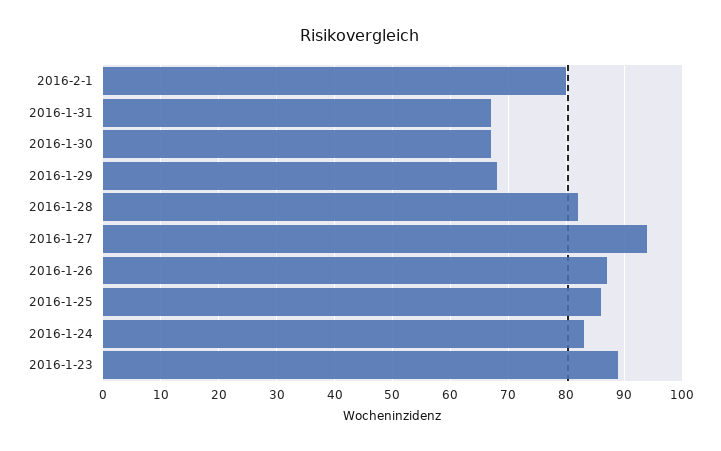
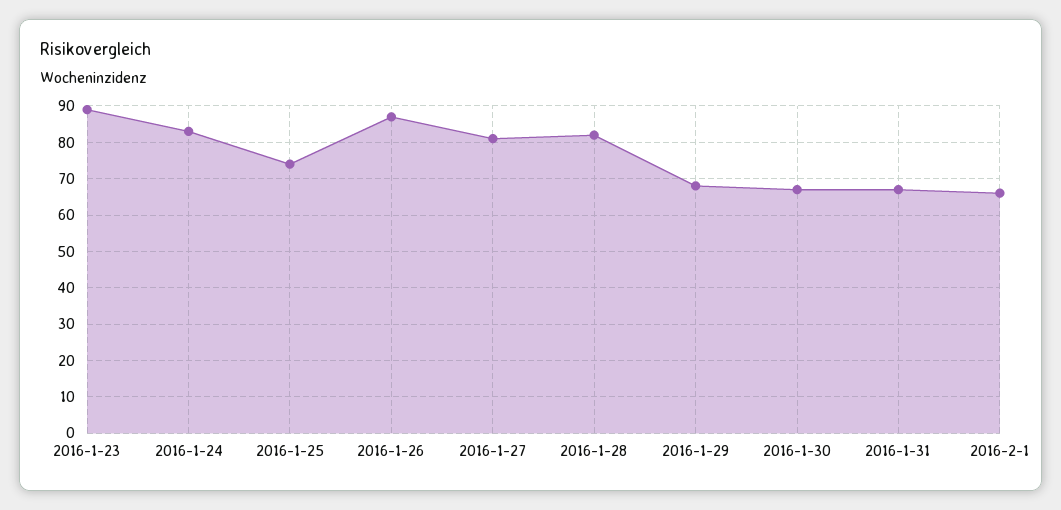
2016-2-1: 80 -> 65
2016-1-27: 95 -> 80
2016-1-25: 85 -> 75

